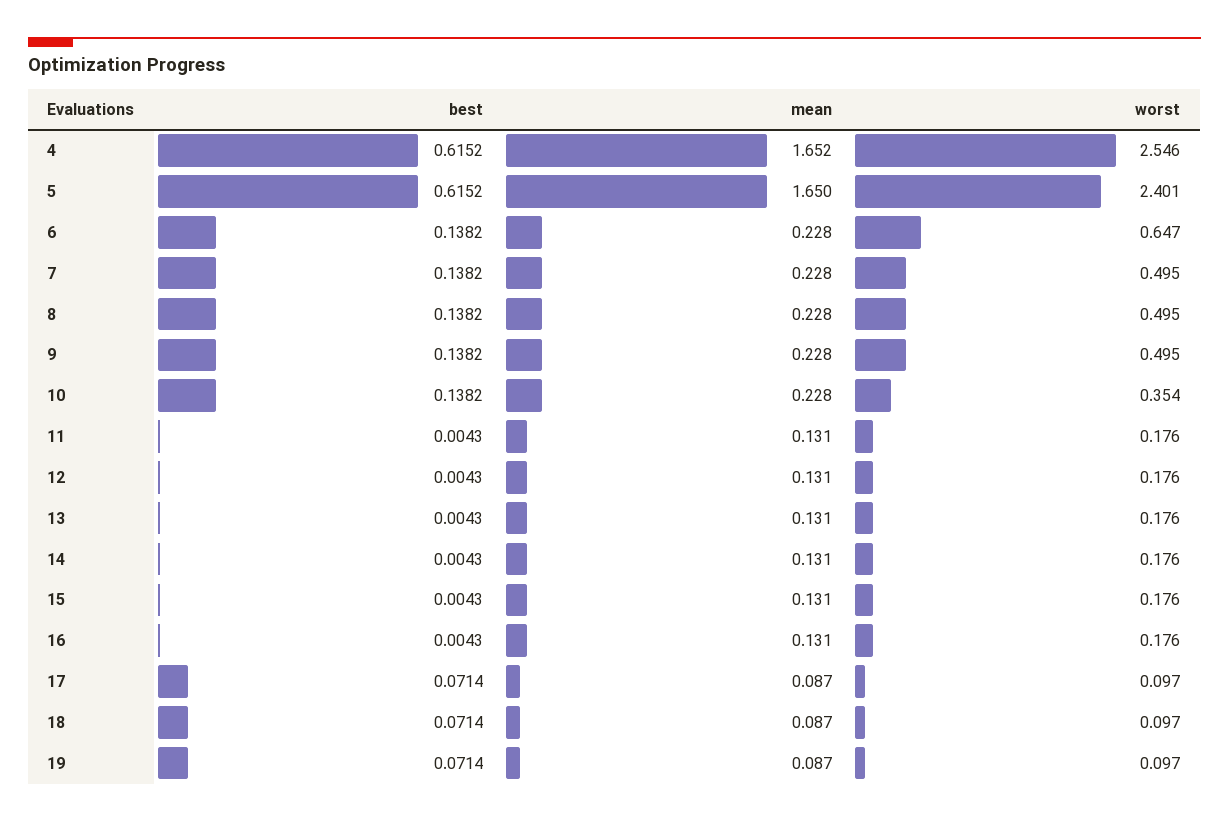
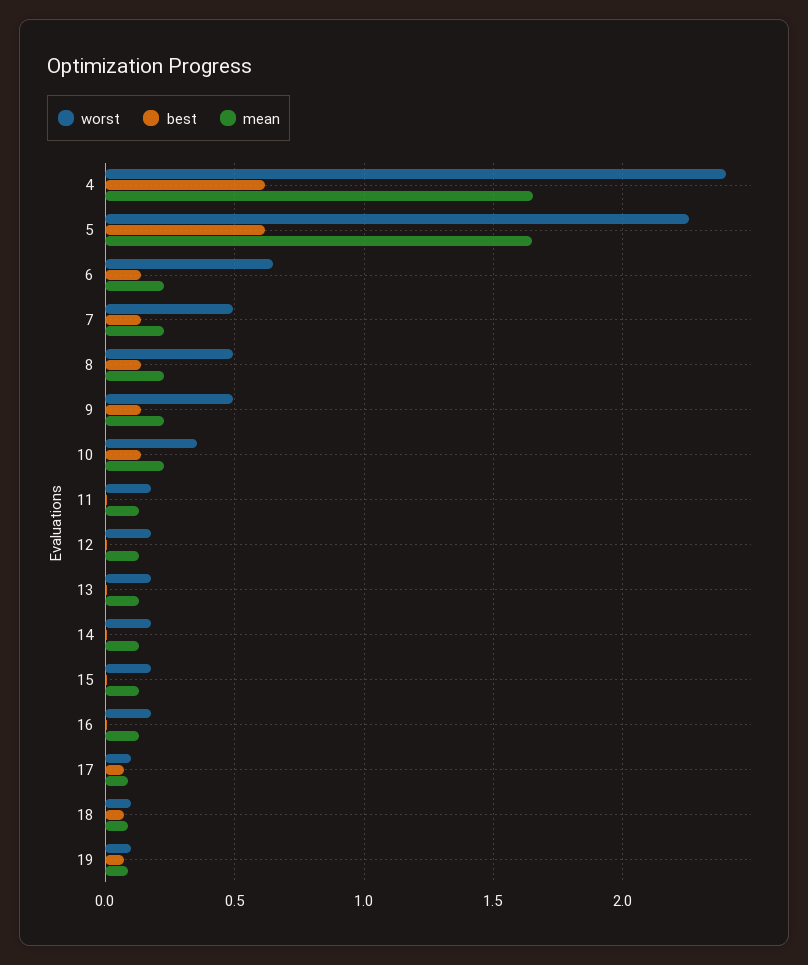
worst, 4: 2.546 -> 2.4
worst, 5: 2.401 -> 2.25

